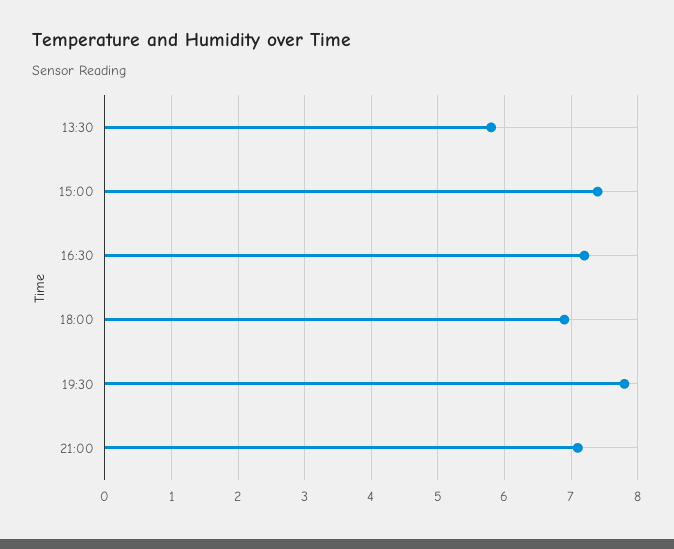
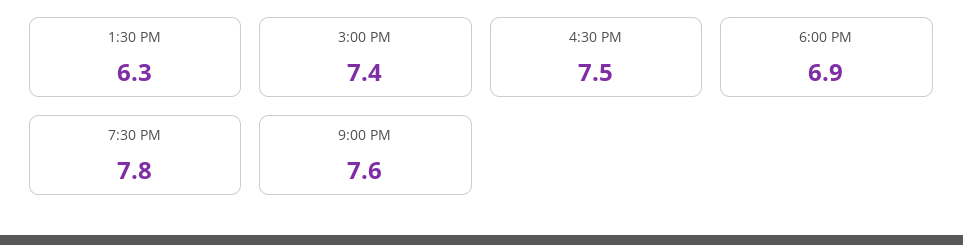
13:30: 5.8 -> 6.3
16:30: 7.2 -> 7.5
21:00: 7.1 -> 7.6

